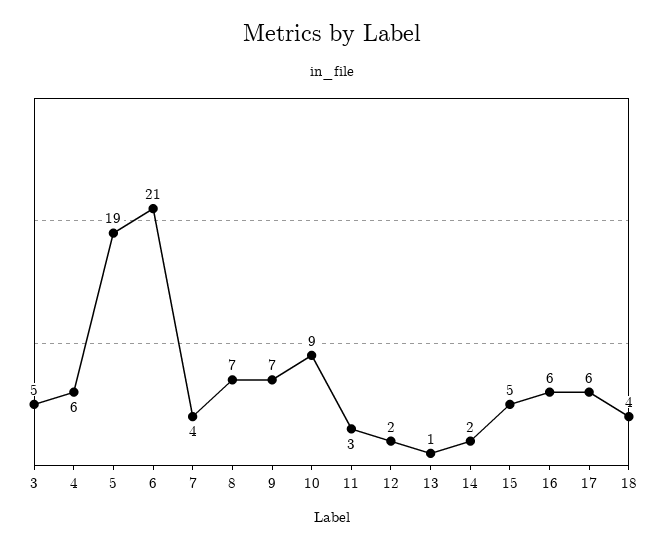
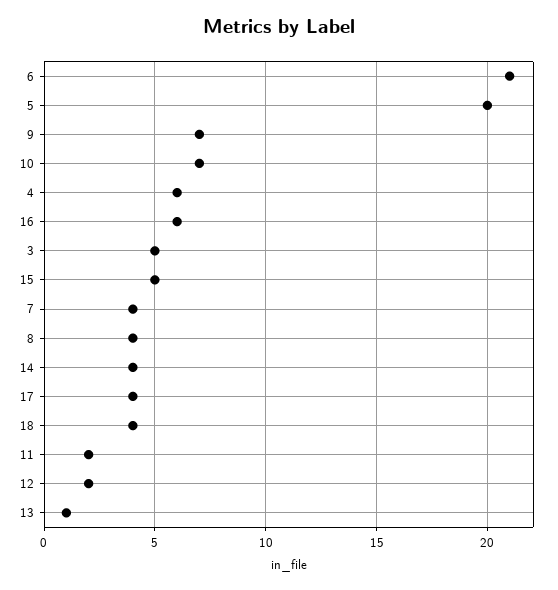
5: 19 -> 20
8: 7 -> 4
10: 9 -> 7
11: 3 -> 2
14: 2 -> 4
17: 6 -> 4

